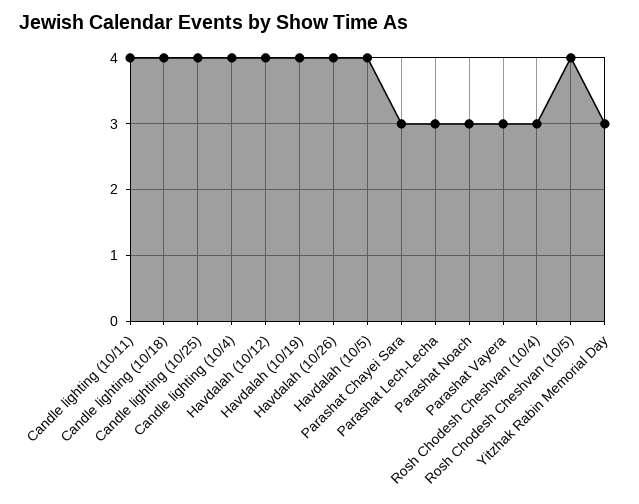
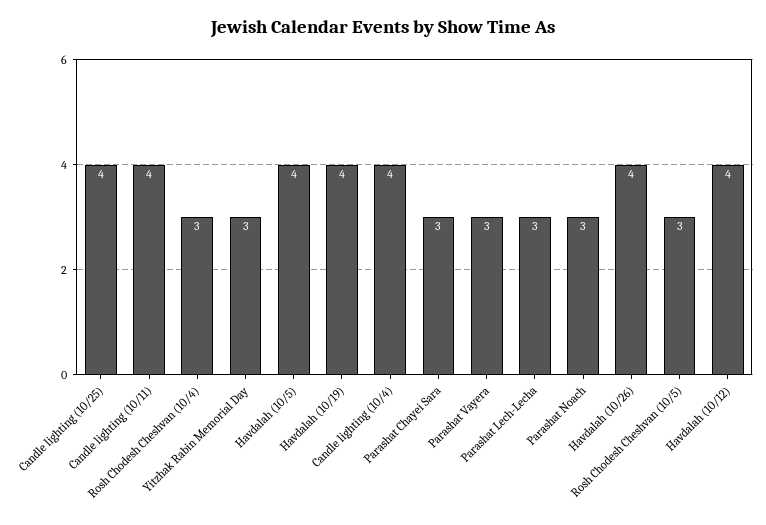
Candle lighting (10/18): 4 -> none
Rosh Chodesh Cheshvan (10/5): 4 -> 3

